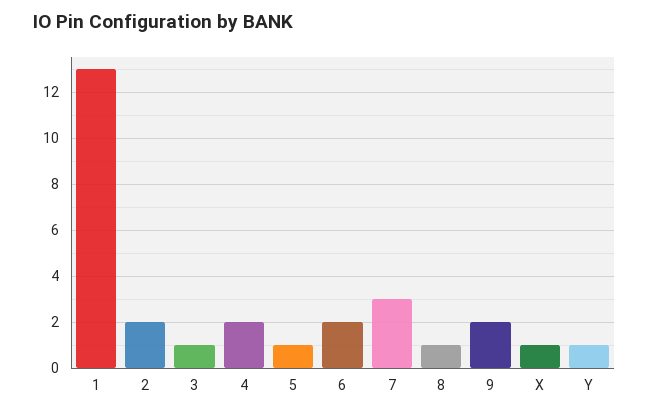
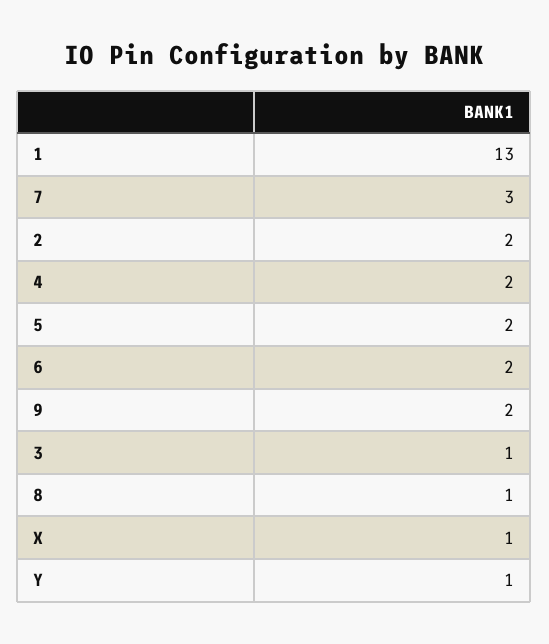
5: 1 -> 2

